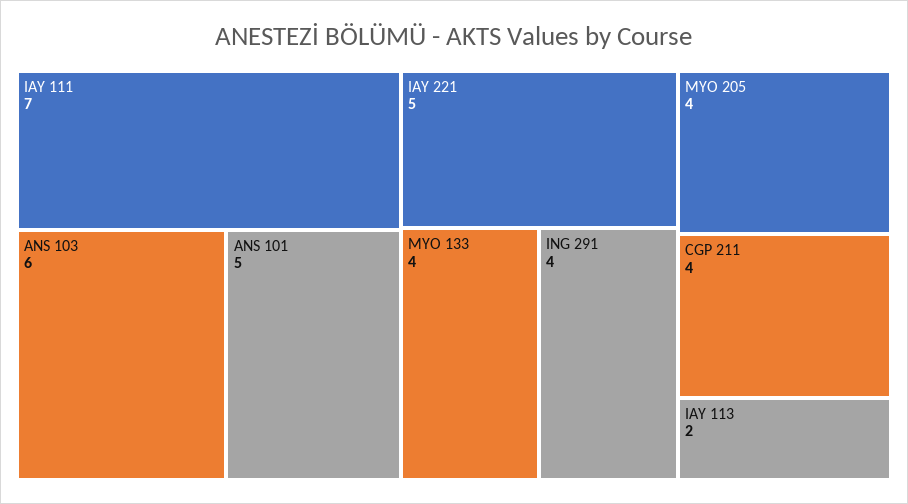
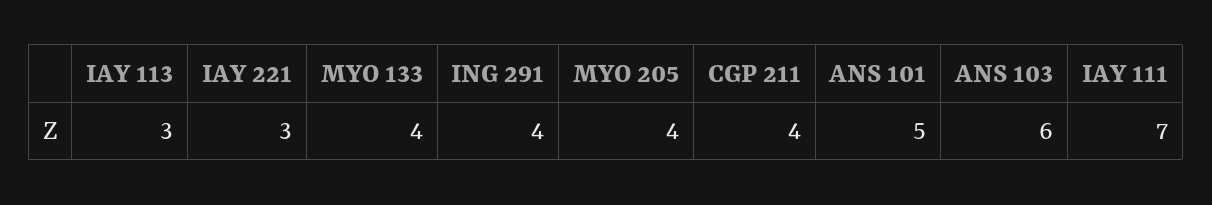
IAY 221: 5 -> 3
IAY 113: 2 -> 3

